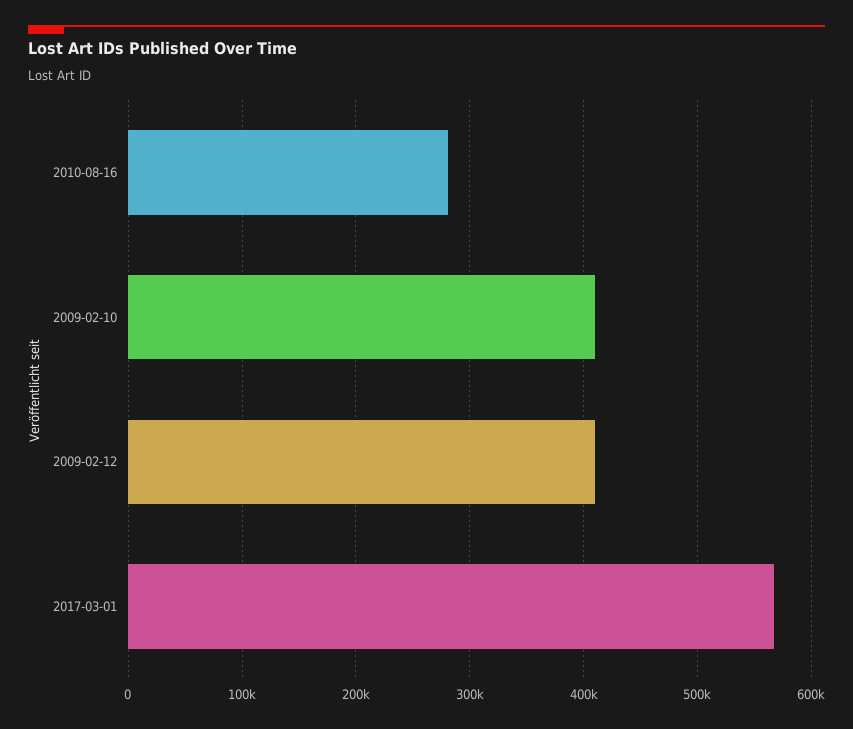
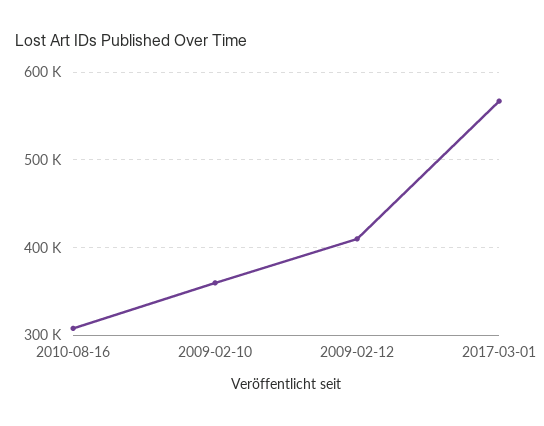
2010-08-16: 280000 -> 310000
2009-02-10: 410000 -> 360000

